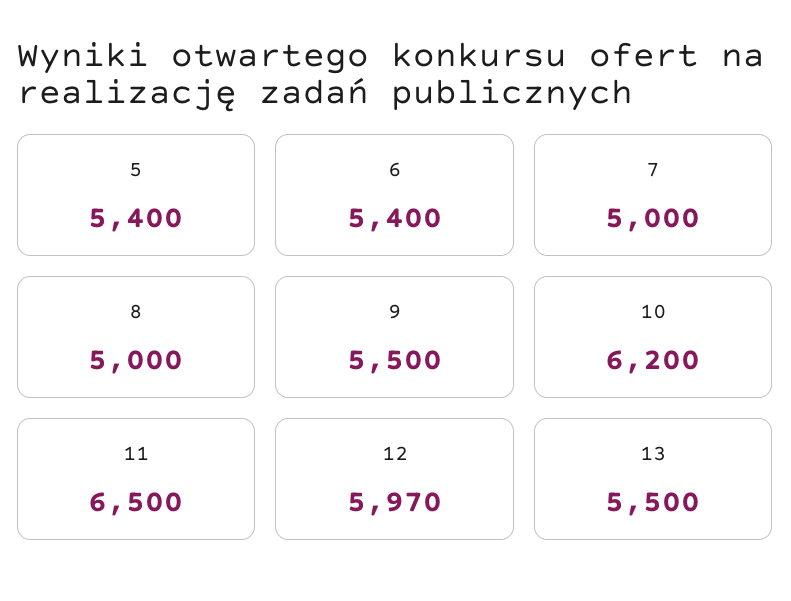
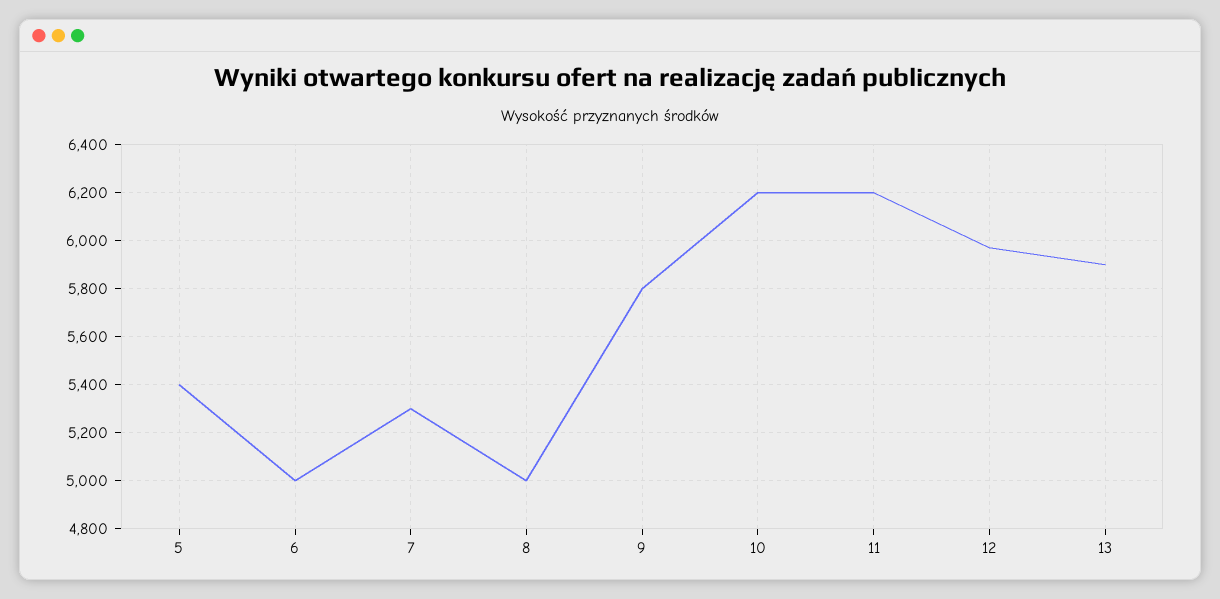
6: 5400 -> 5000
7: 5000 -> 5300
9: 5500 -> 5800
11: 6500 -> 6200
13: 5500 -> 5900

